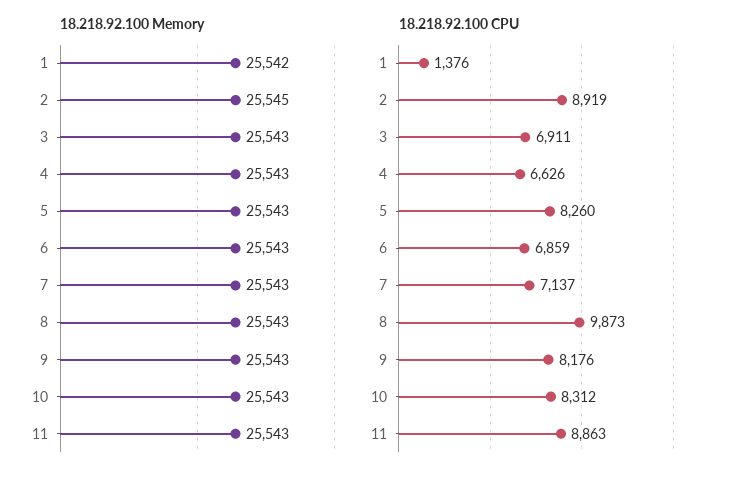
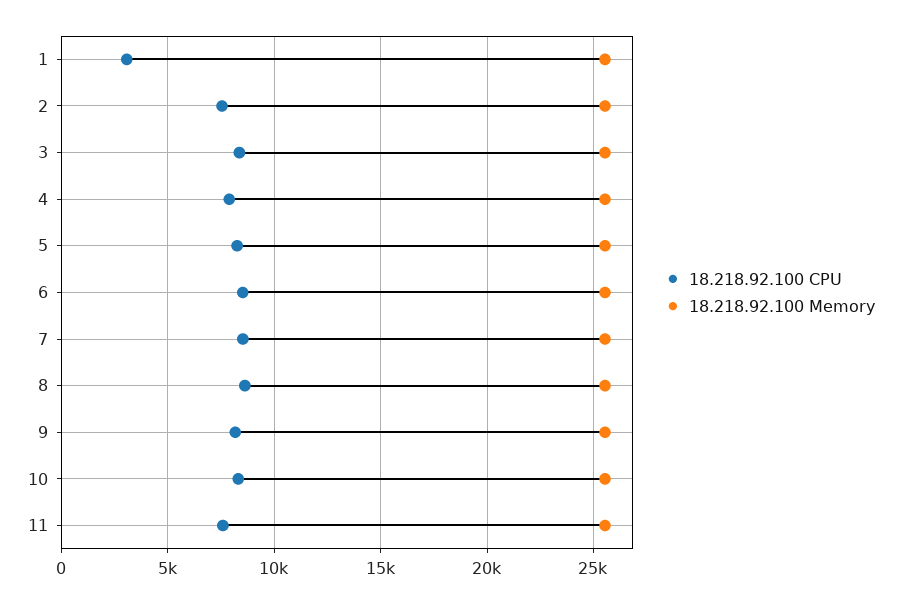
18.218.92.100 CPU, 1: 1376 -> 3000
18.218.92.100 CPU, 2: 8919 -> 7500
18.218.92.100 CPU, 3: 6911 -> 8500
18.218.92.100 CPU, 4: 6626 -> 8000
18.218.92.100 CPU, 6: 6859 -> 8500
18.218.92.100 CPU, 7: 7137 -> 8500
18.218.92.100 CPU, 8: 9873 -> 8500
18.218.92.100 CPU, 11: 8863 -> 7500

